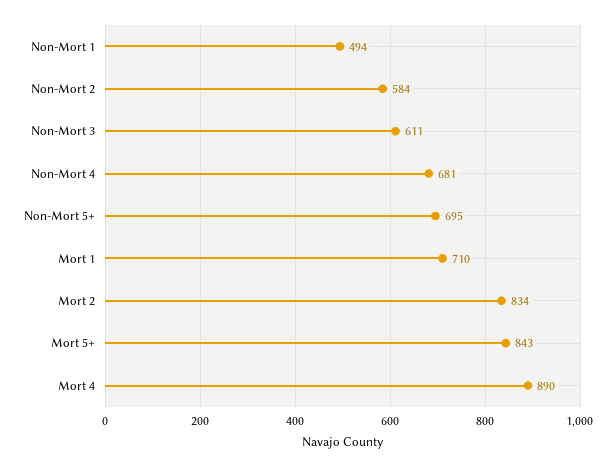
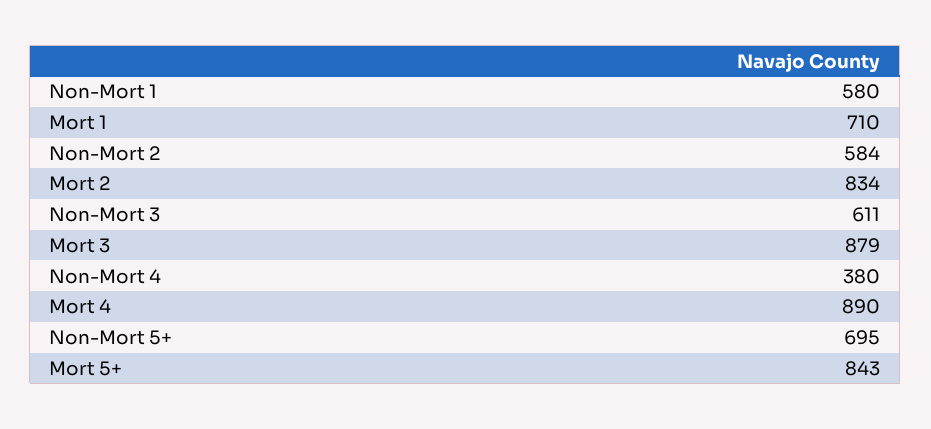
Non-Mort 1: 494 -> 580
Non-Mort 4: 681 -> 380
Mort 3: none -> 879

